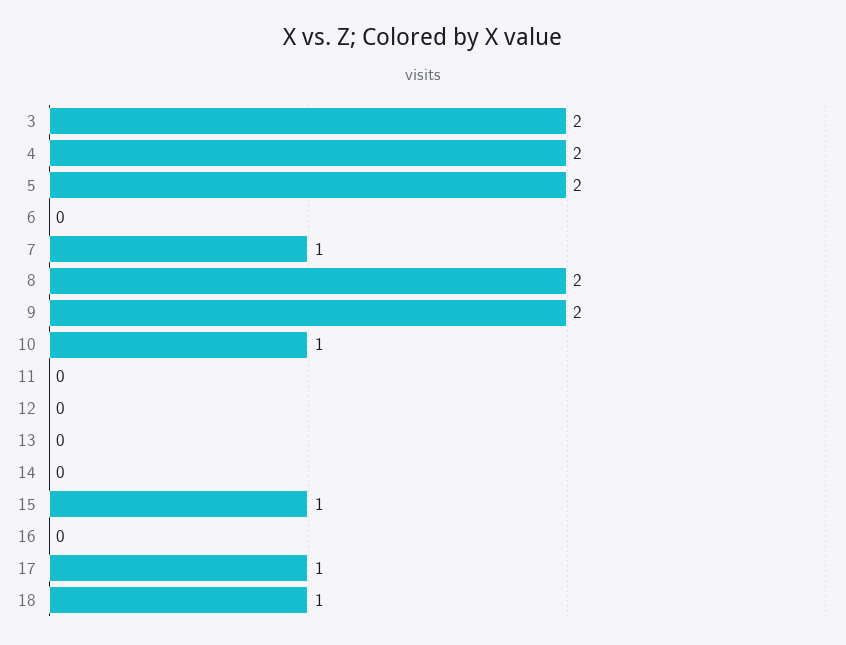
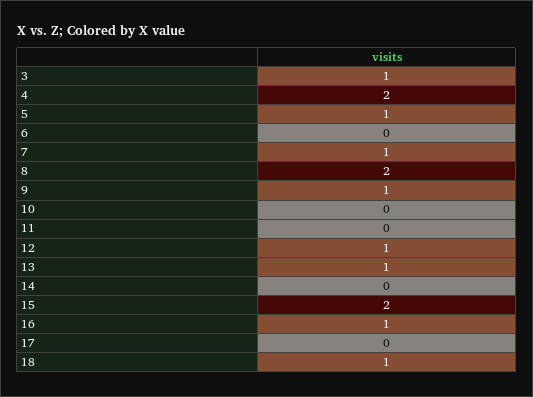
3: 2 -> 1
5: 2 -> 1
9: 2 -> 1
10: 1 -> 0
12: 0 -> 1
13: 0 -> 1
15: 1 -> 2
16: 0 -> 1
17: 1 -> 0

